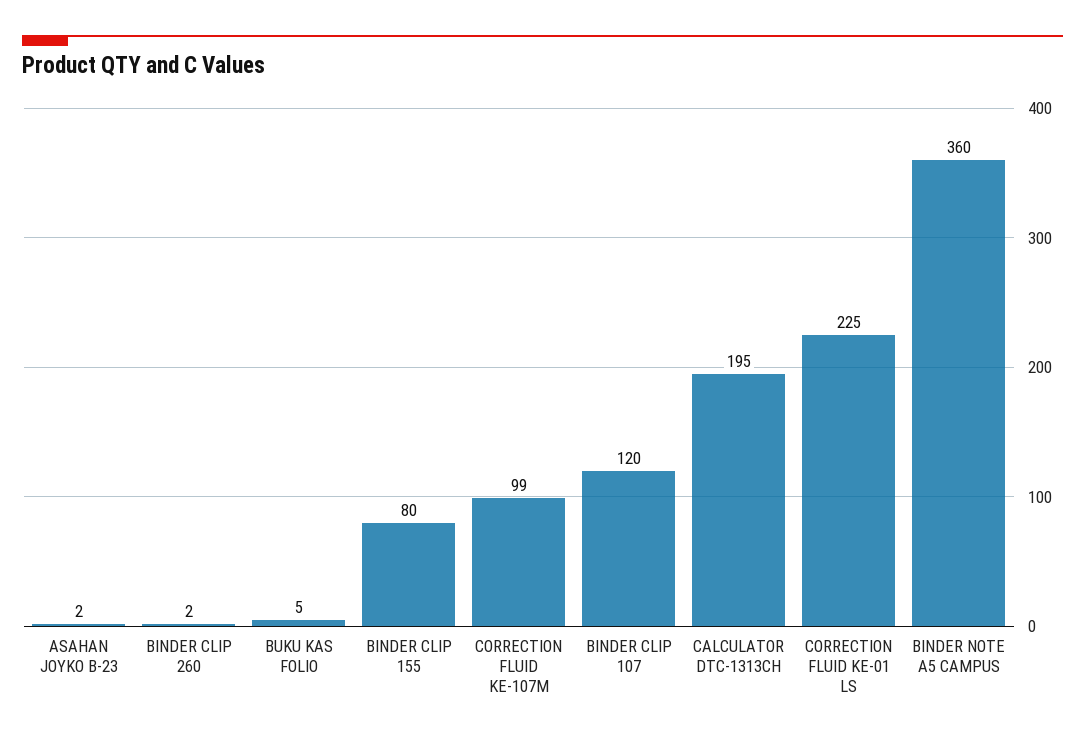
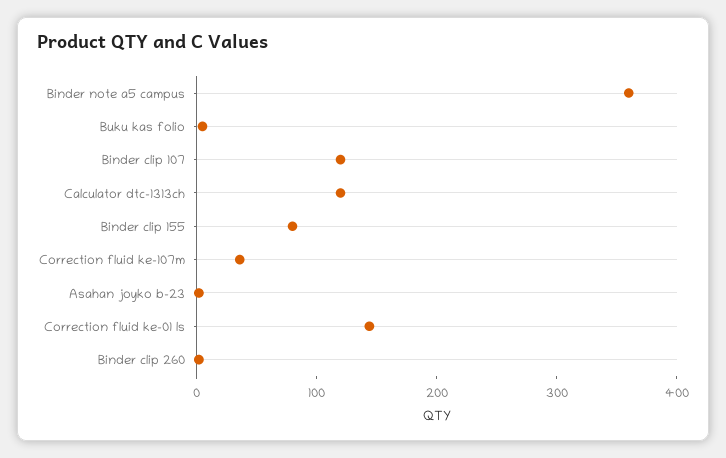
CORRECTION FLUID KE-107M: 99 -> 40
CALCULATOR DTC-1313CH: 195 -> 120
CORRECTION FLUID KE-01 LS: 225 -> 140

